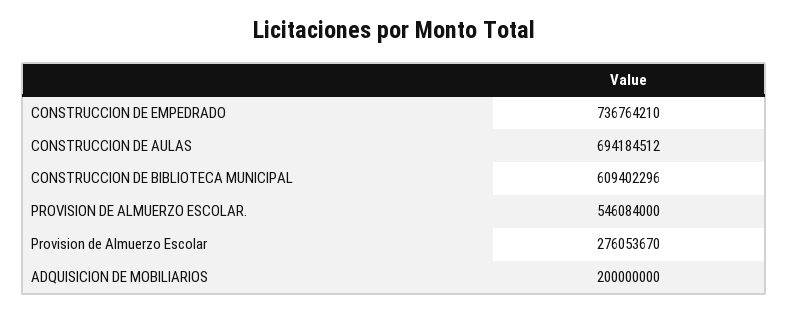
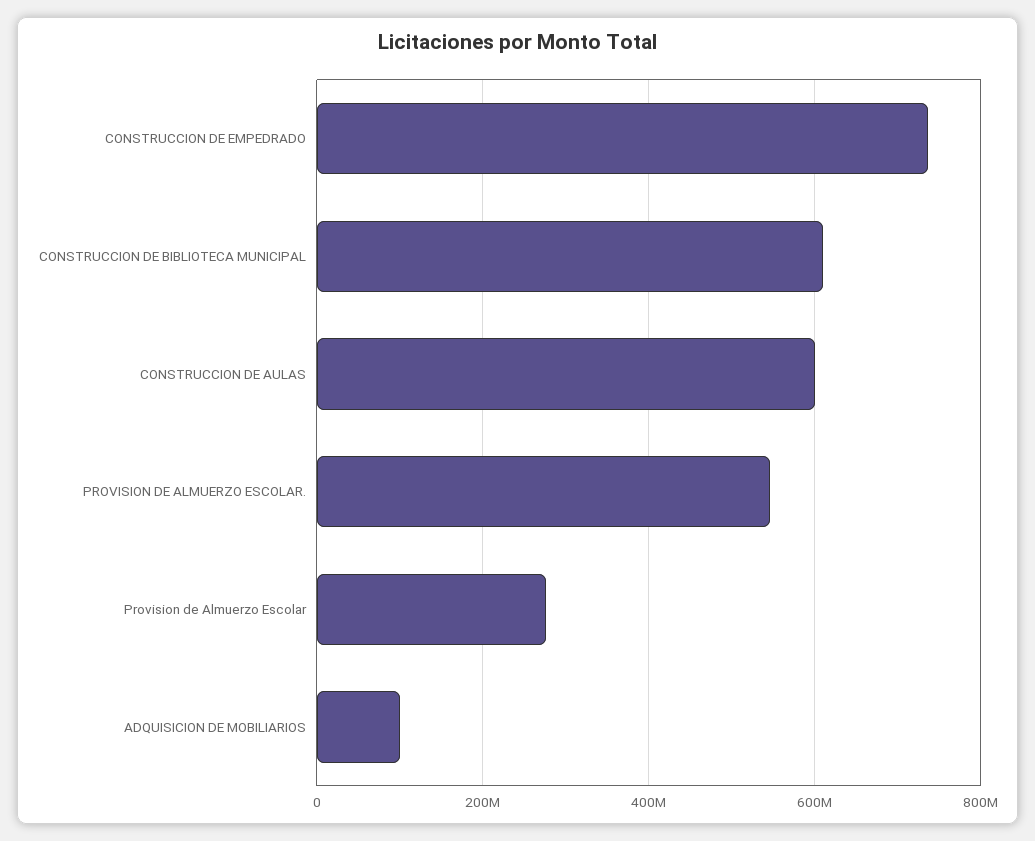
CONSTRUCCION DE AULAS: 694184512 -> 600000000
ADQUISICION DE MOBILIARIOS: 200000000 -> 100000000

